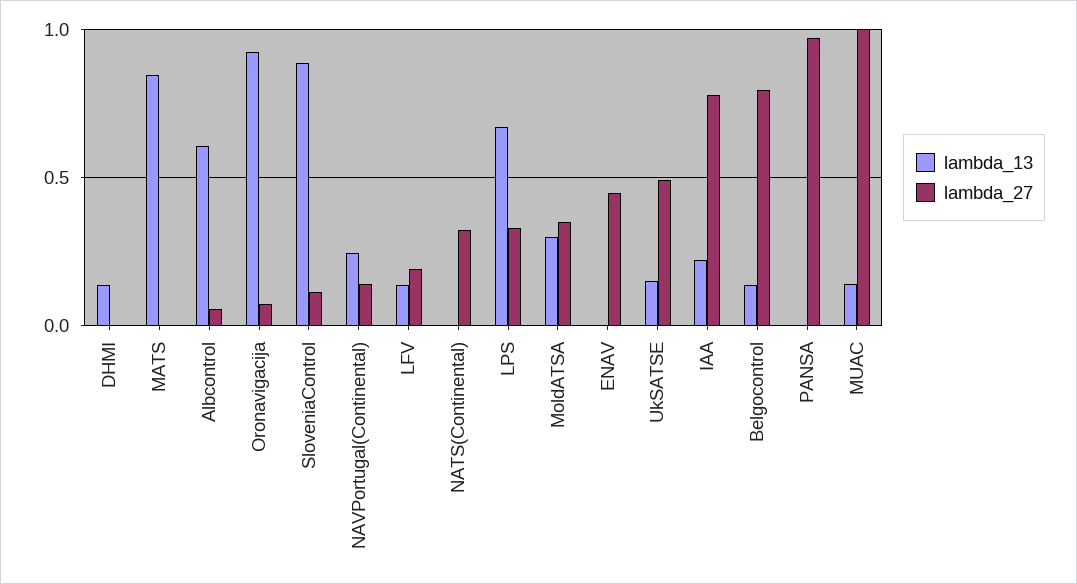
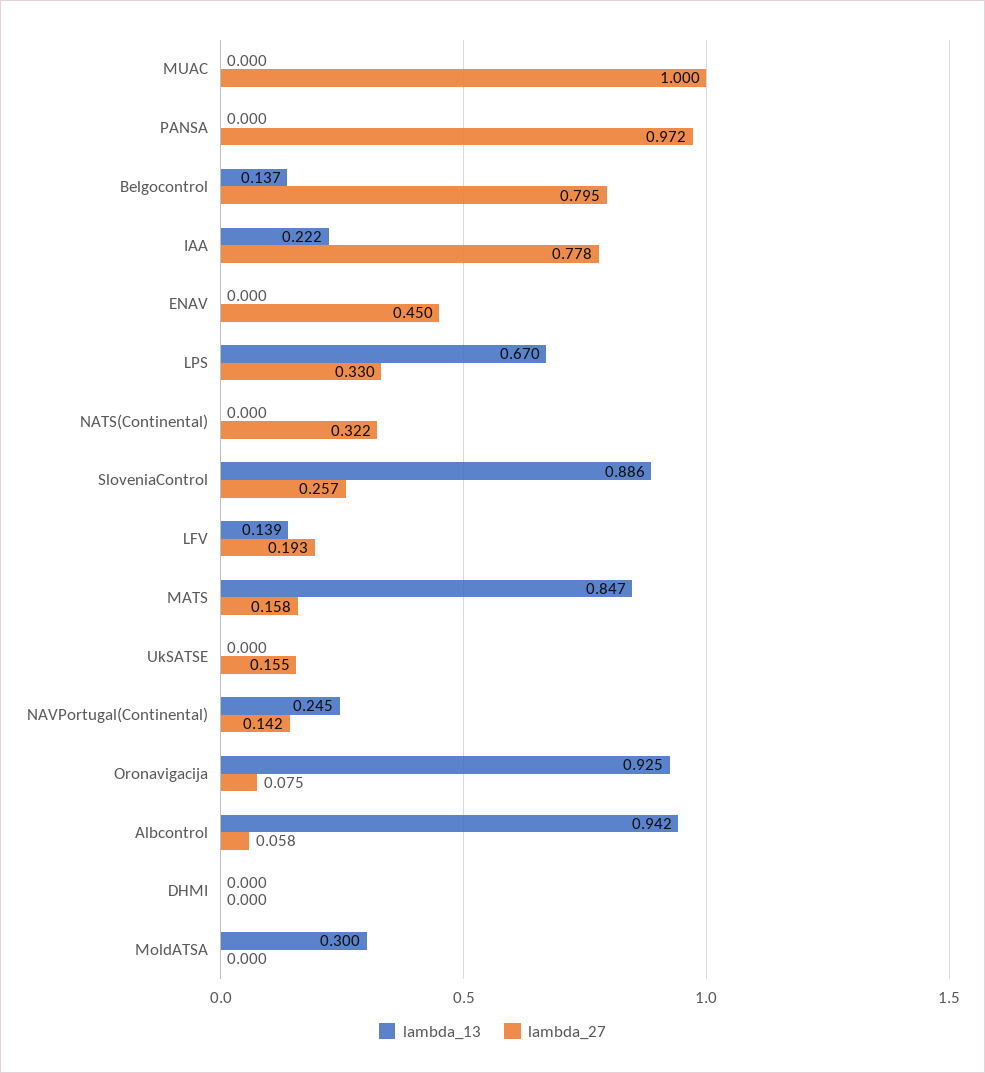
lambda_13, DHMI: 0.15 -> 0
lambda_27, MATS: 0 -> 0.158
lambda_13, Albcontrol: 0.6 -> 0.942
lambda_27, SloveniaControl: 0.1 -> 0.257
lambda_27, MoldATSA: 0.35 -> 0
lambda_13, UkSATSE: 0.15 -> 0
lambda_27, UkSATSE: 0.5 -> 0.155
lambda_13, MUAC: 0.15 -> 0

